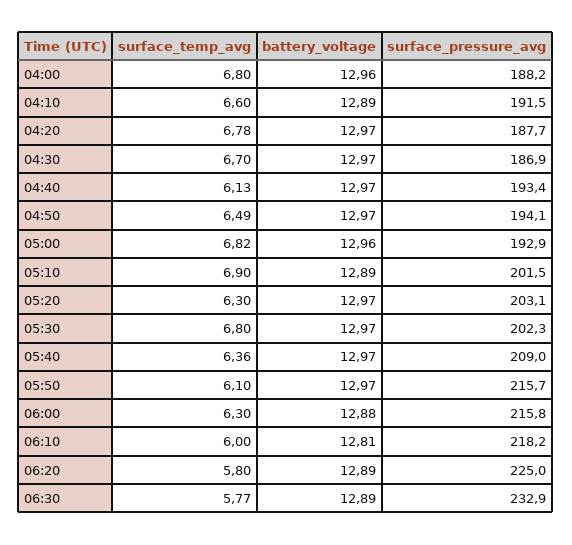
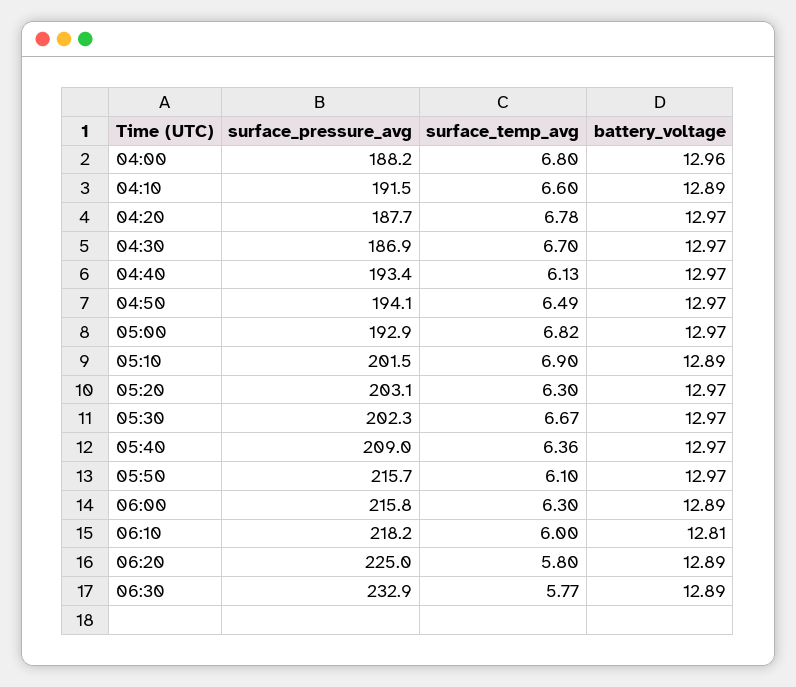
battery_voltage, 05:00: 12.96 -> 12.97
surface_temp_avg, 05:30: 6.8 -> 6.67
battery_voltage, 06:00: 12.88 -> 12.89

